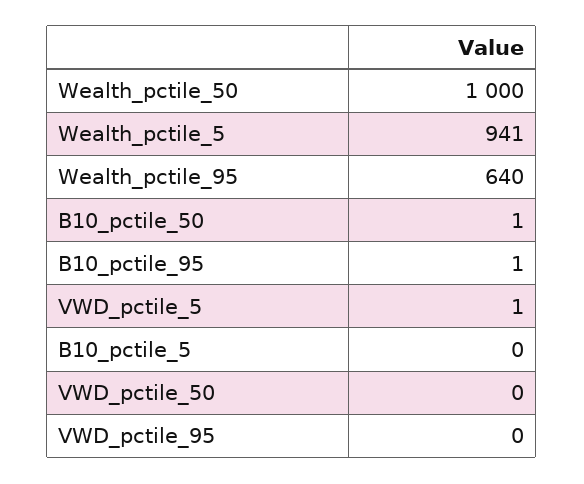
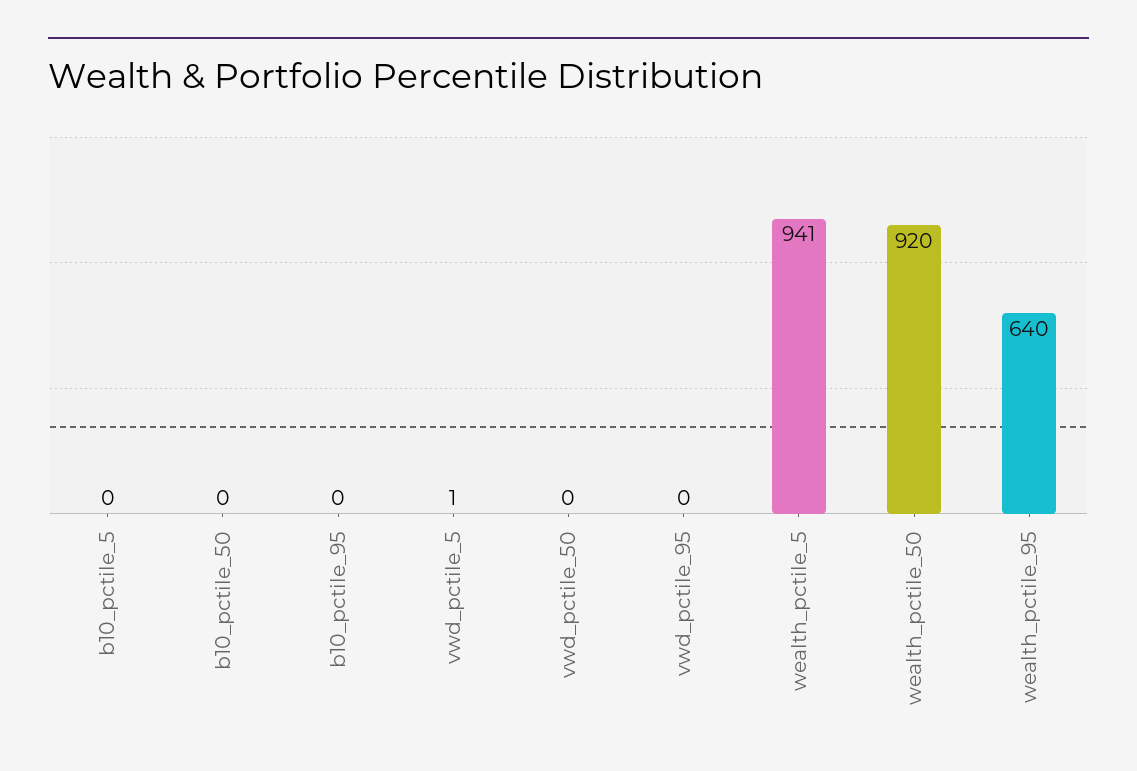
Wealth_pctile_50: 1000 -> 920
B10_pctile_50: 1 -> 0
B10_pctile_95: 1 -> 0

